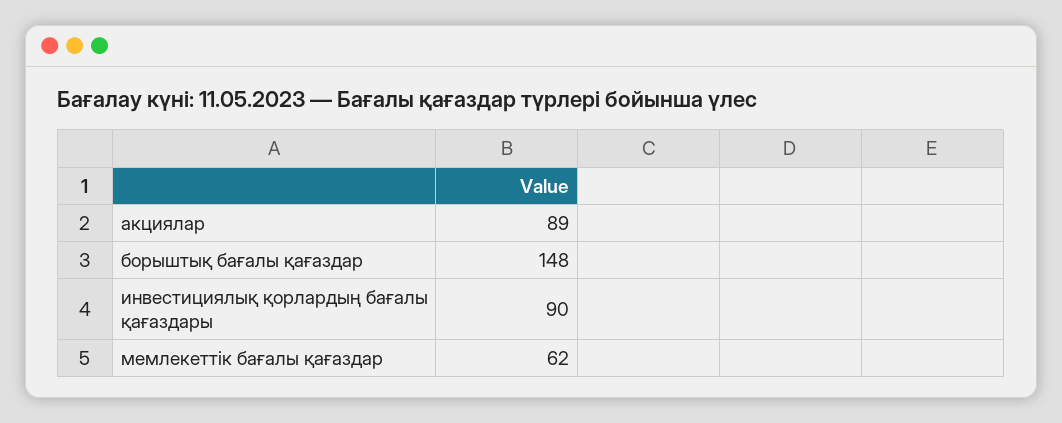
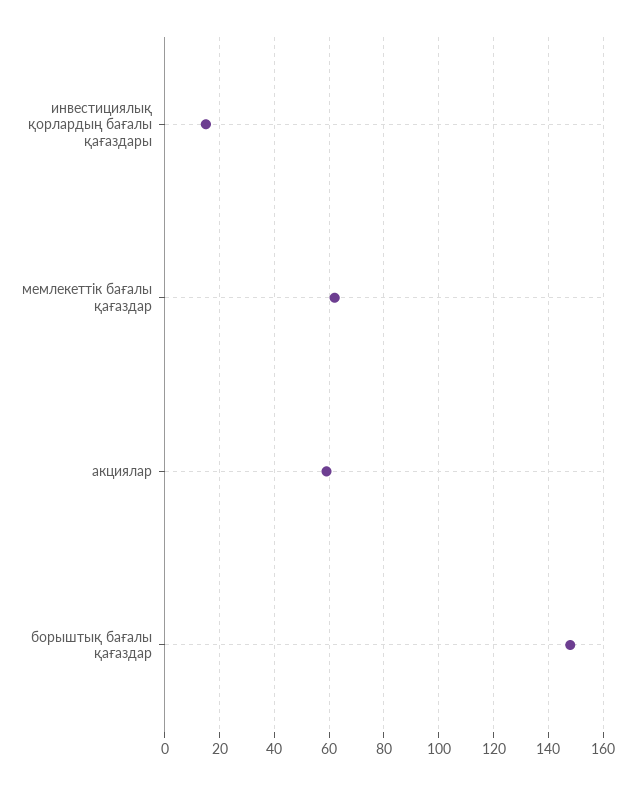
акциялар: 89 -> 60
инвестициялық қорлардың бағалы қағаздары: 90 -> 15

